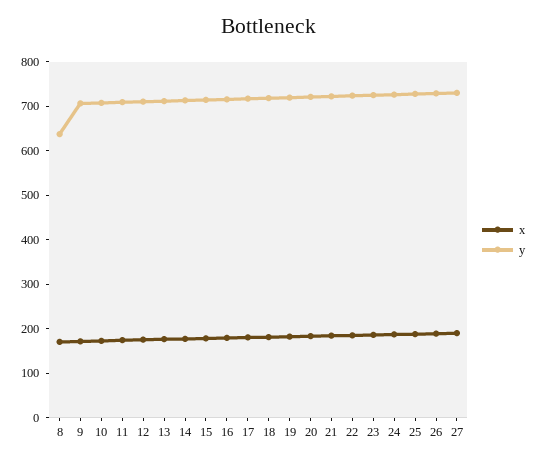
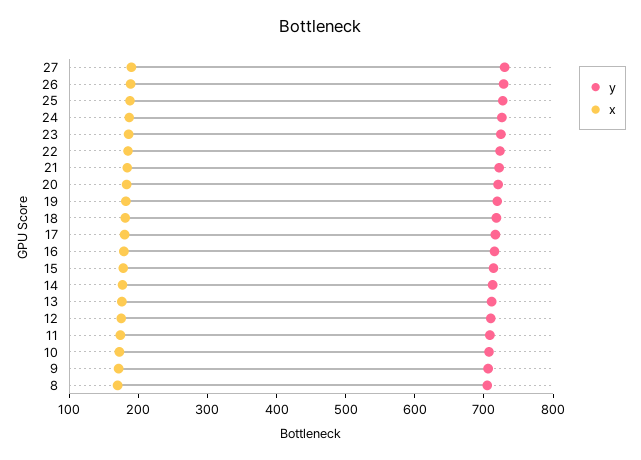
y, 8: 640 -> 700

